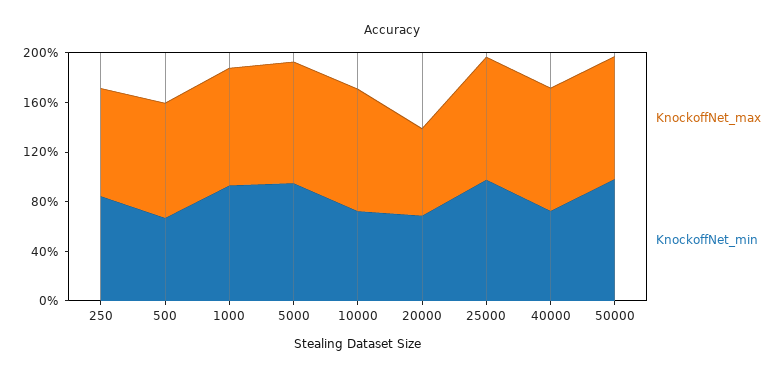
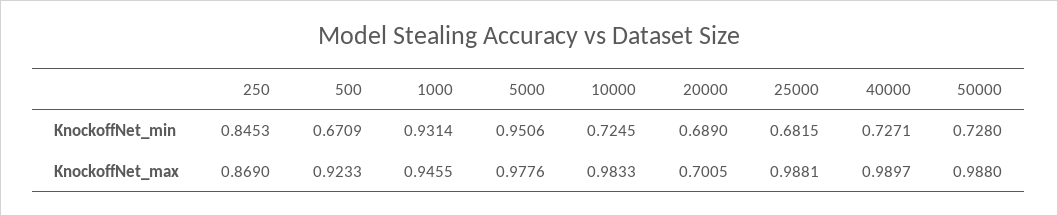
KnockoffNet_min, 25000: 1 -> 0.6815
KnockoffNet_min, 50000: 1 -> 0.728

